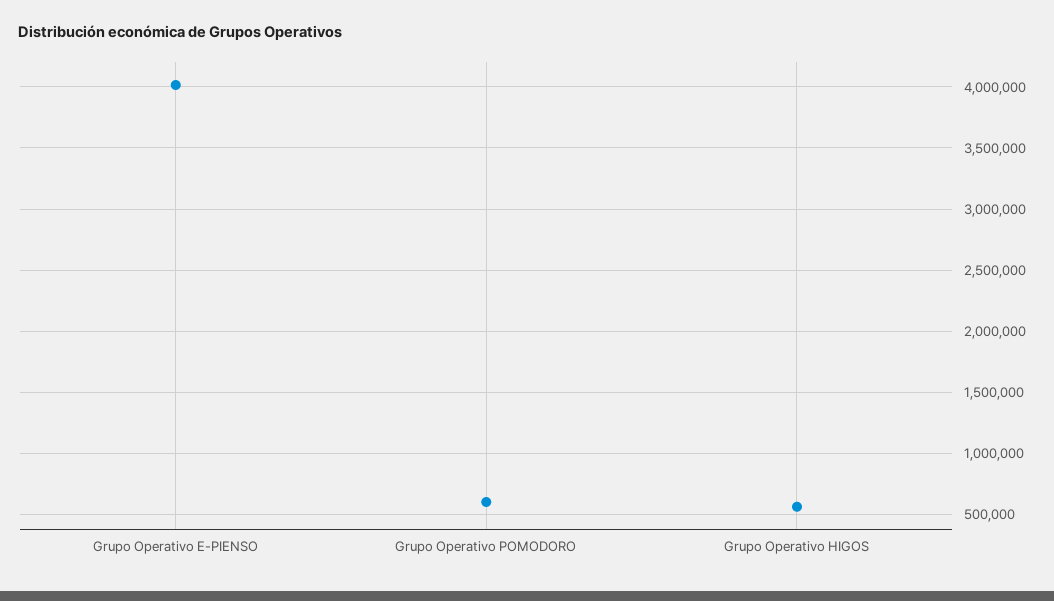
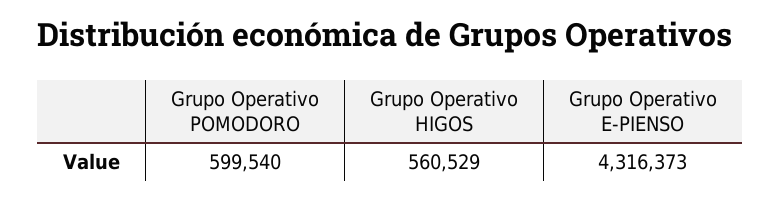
Grupo Operativo E-PIENSO: 4000000 -> 4316373

